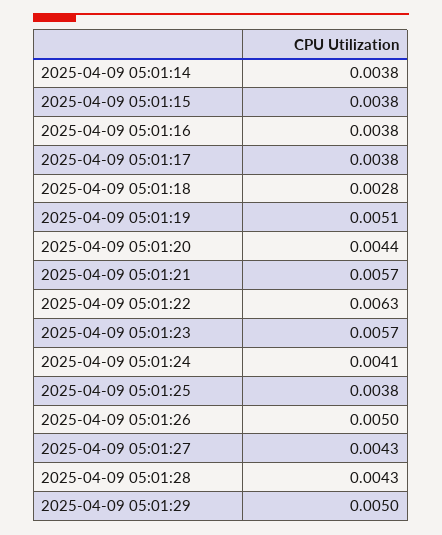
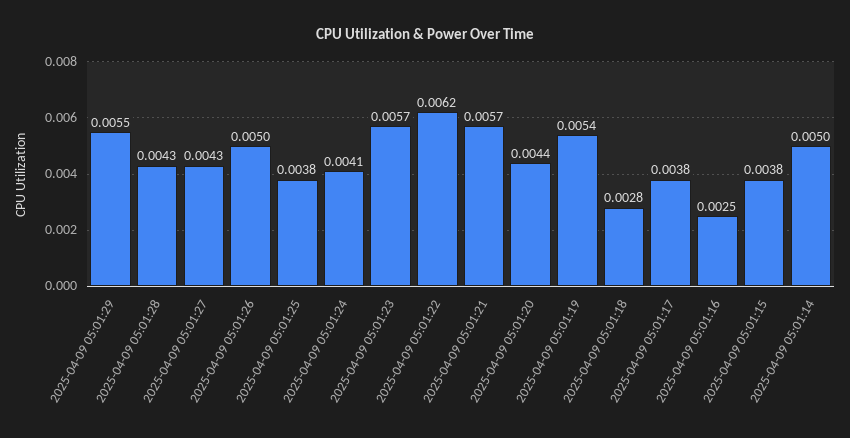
2025-04-09 05:01:14: 0.0038 -> 0.005
2025-04-09 05:01:16: 0.0038 -> 0.0025
2025-04-09 05:01:19: 0.0051 -> 0.0054
2025-04-09 05:01:22: 0.0063 -> 0.0062
2025-04-09 05:01:29: 0.005 -> 0.0055

